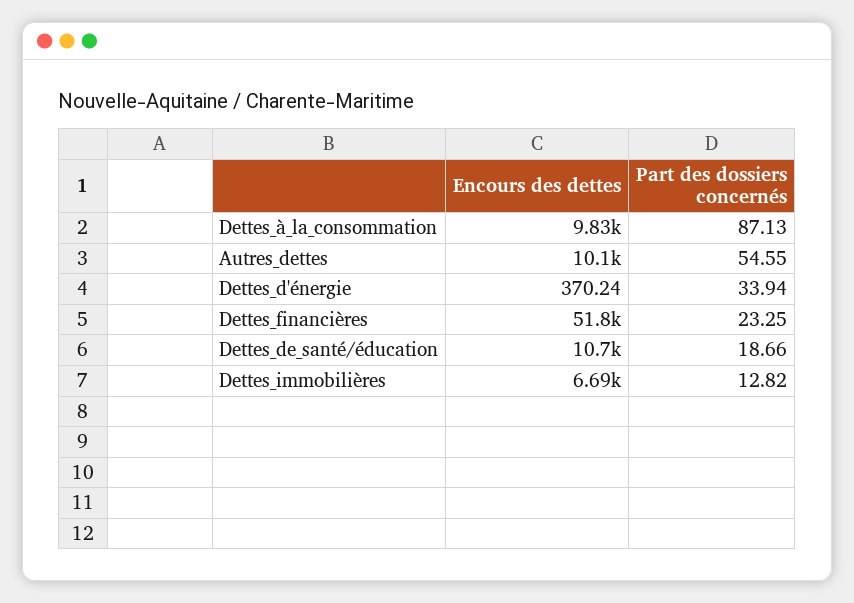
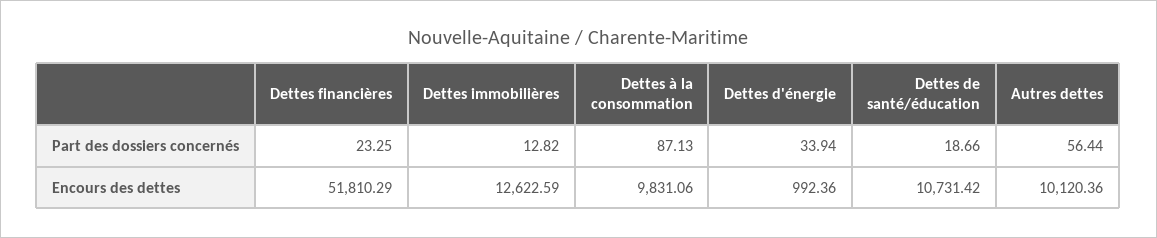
Part des dossiers concernés, Autres_dettes: 54.55 -> 56.44
Encours des dettes, Dettes_d'énergie: 370.24 -> 992.36
Encours des dettes, Dettes_immobilières: 6690 -> 12622.59

